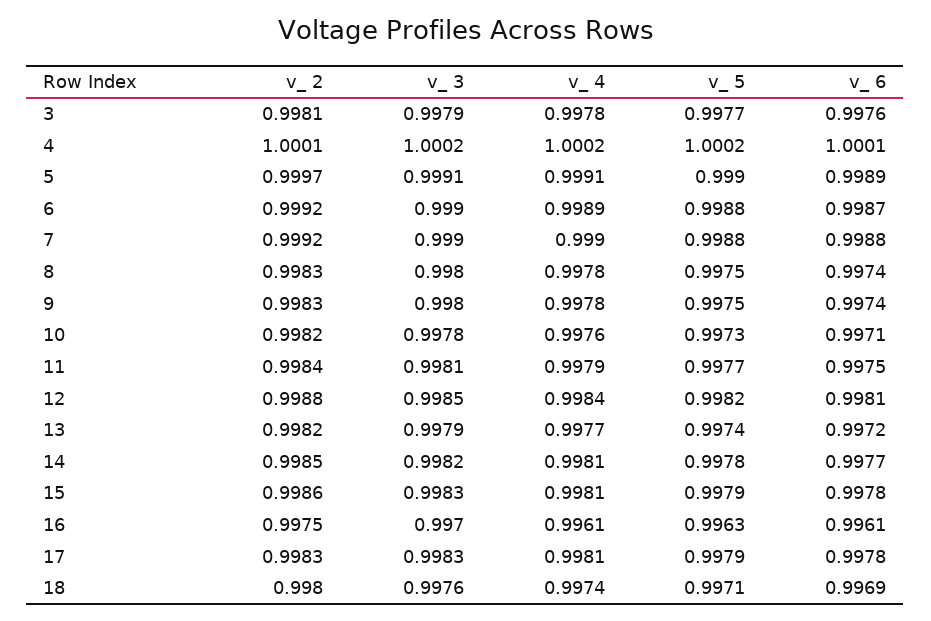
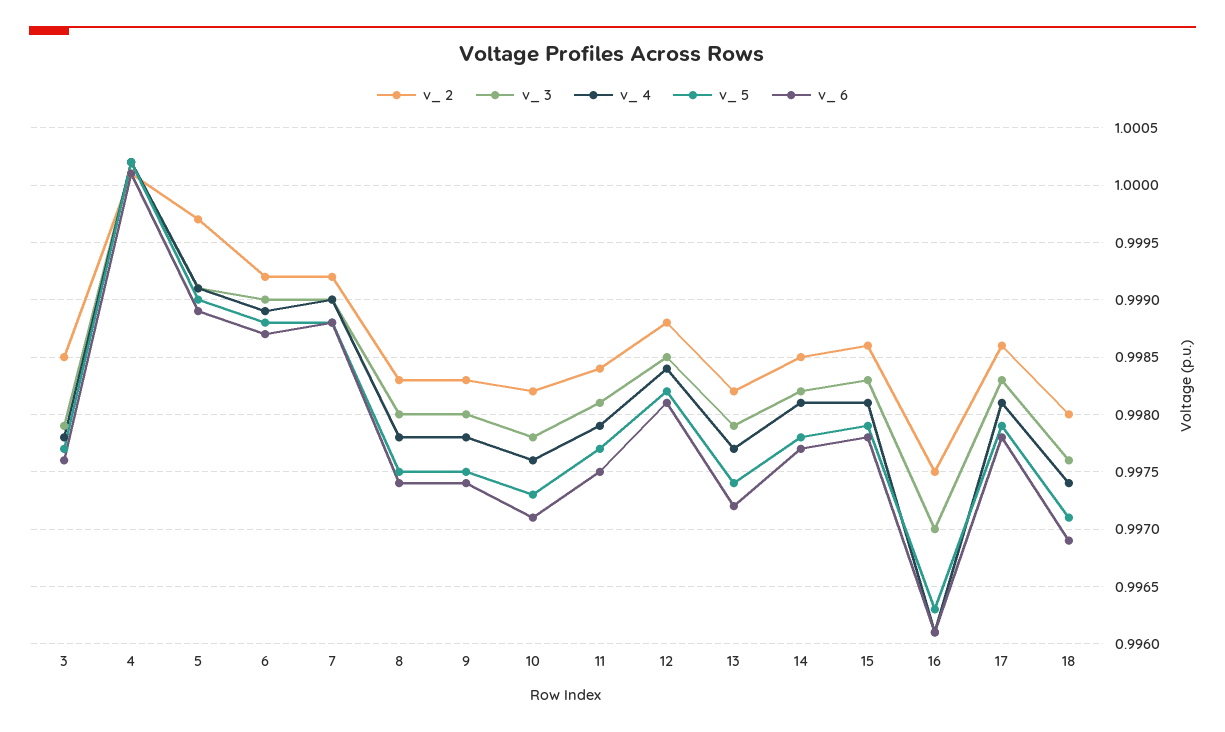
v_ 2, 3: 0.9981 -> 0.9985
v_ 2, 17: 0.9983 -> 0.9986

